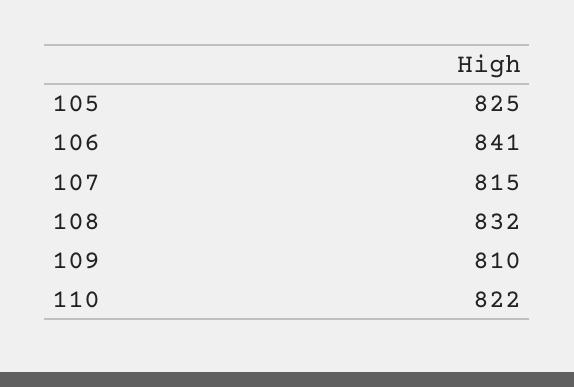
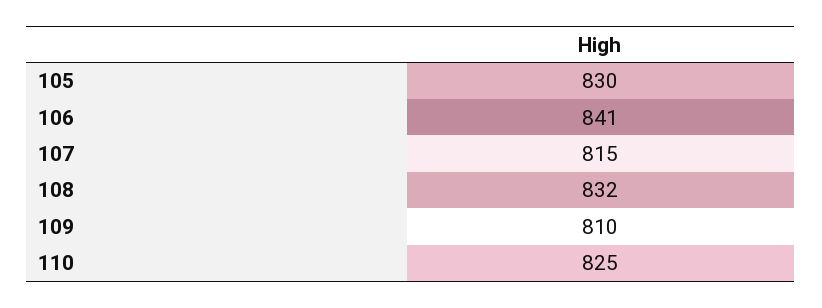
105: 825 -> 830
110: 822 -> 825

